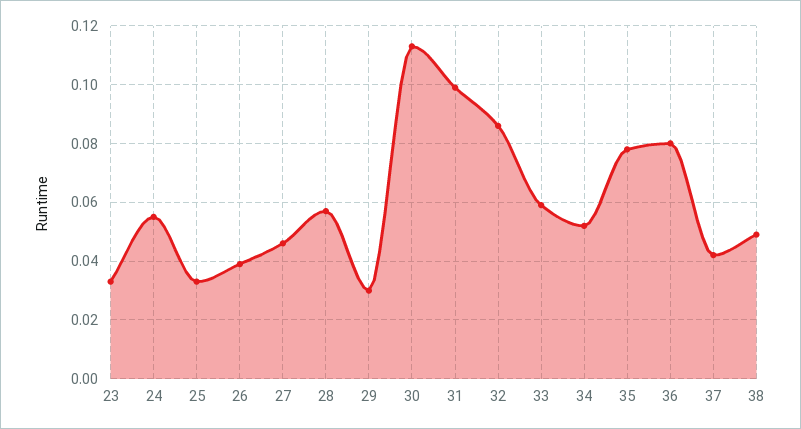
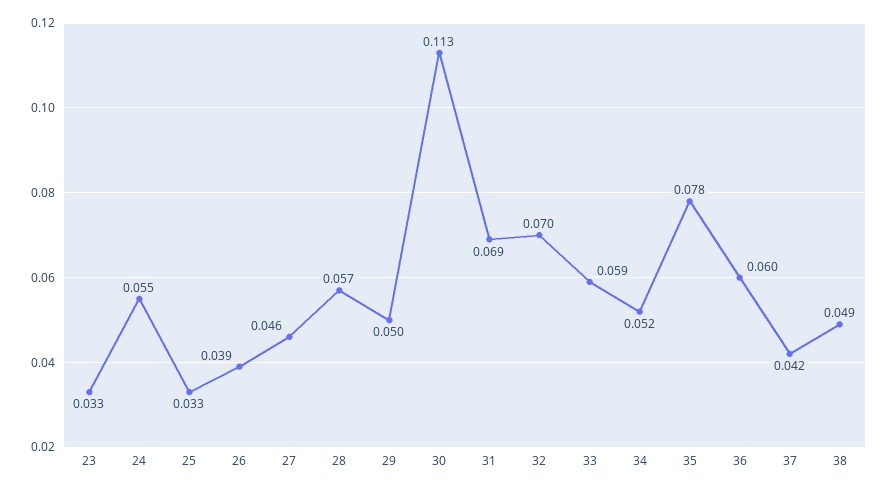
29: 0.03 -> 0.05
31: 0.1 -> 0.069
32: 0.085 -> 0.07
36: 0.08 -> 0.06

